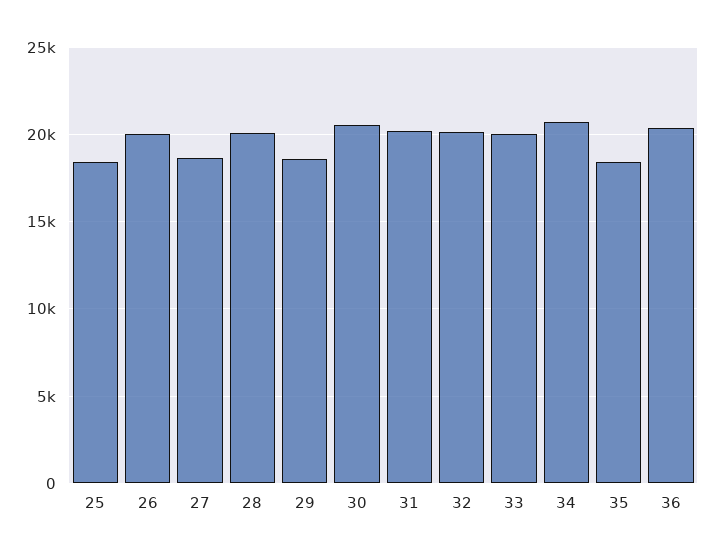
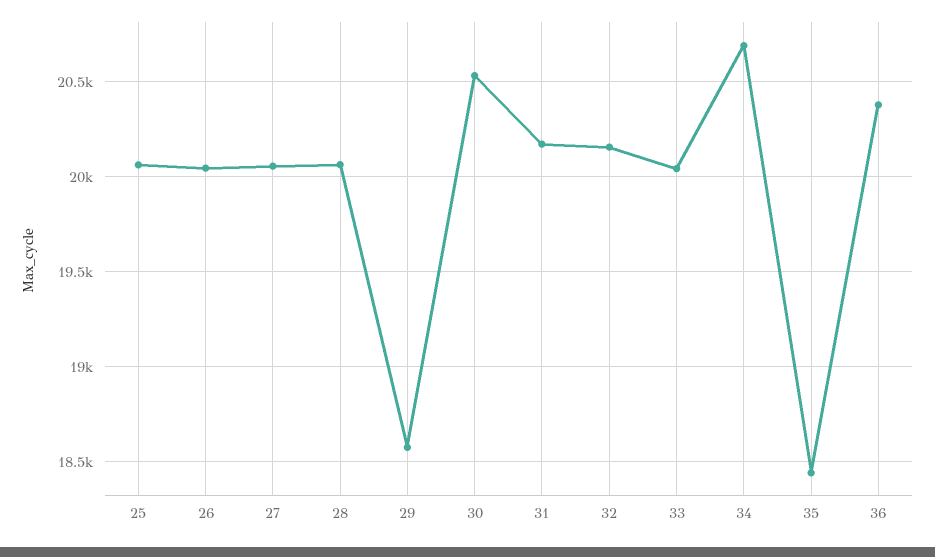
25: 18500 -> 20050
27: 18500 -> 20050

